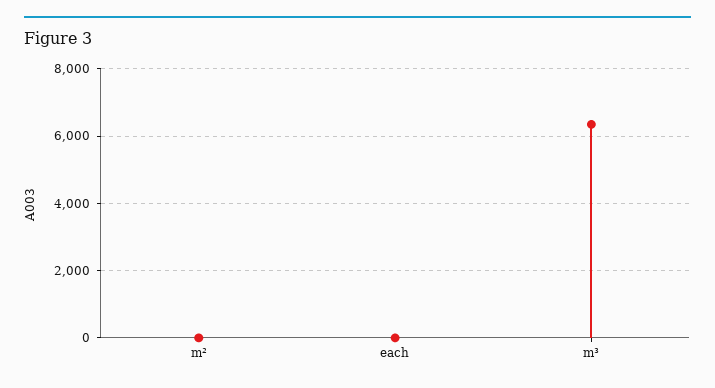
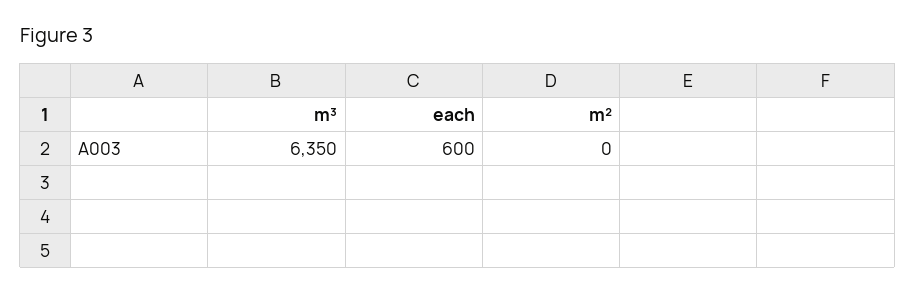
each: 0 -> 600

